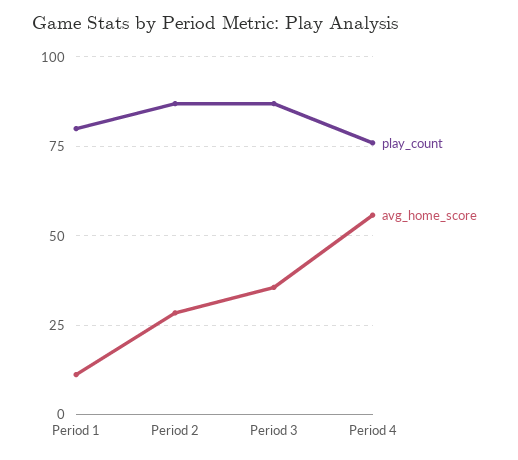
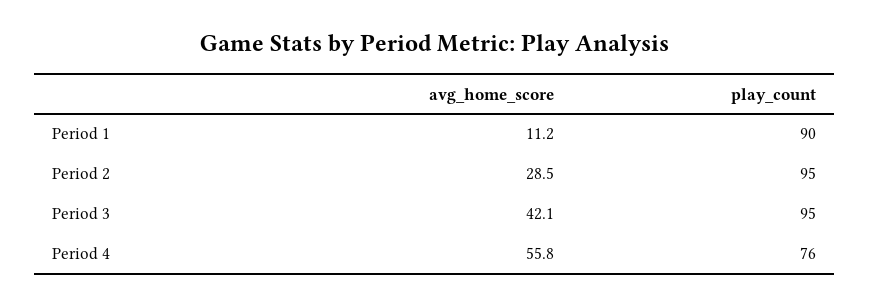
play_count, Period 1: 80 -> 90
play_count, Period 2: 87.5 -> 95
play_count, Period 3: 87.5 -> 95
avg_home_score, Period 3: 35 -> 42.1

